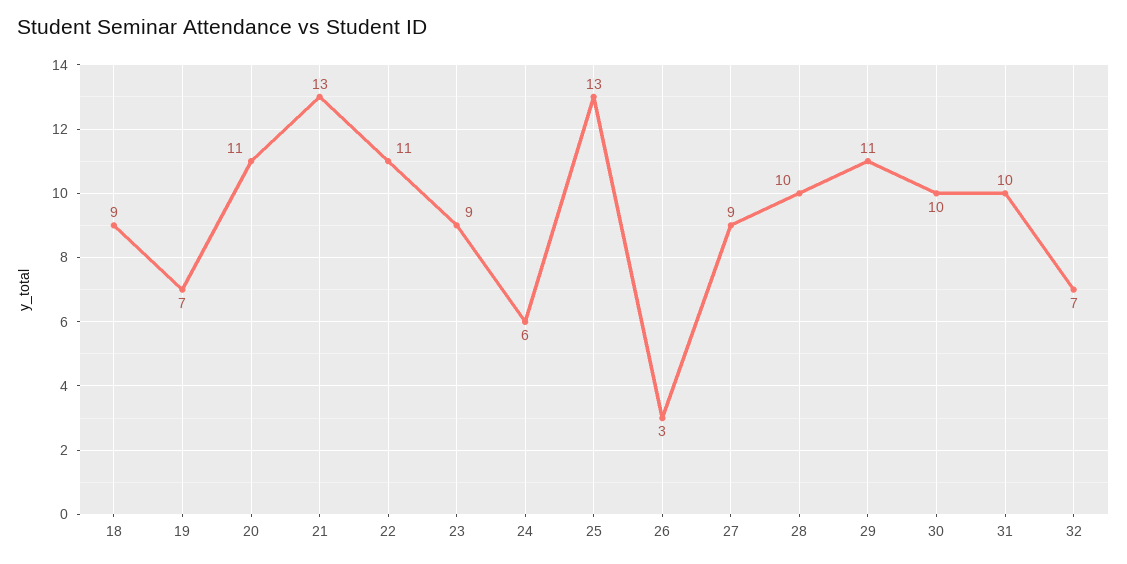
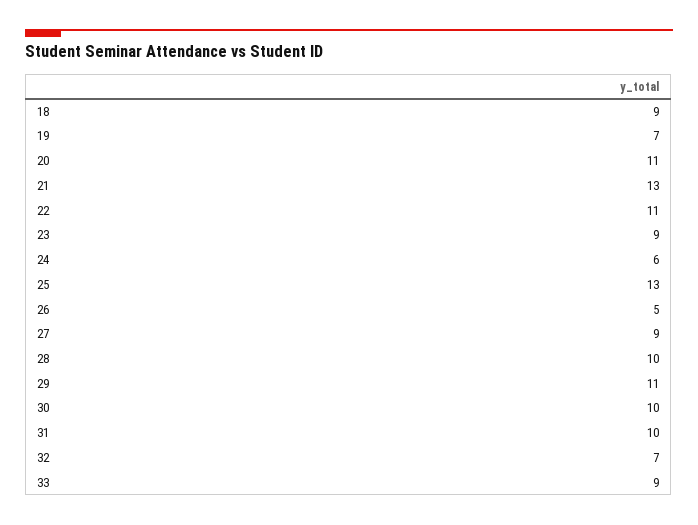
26: 3 -> 5
33: none -> 9

